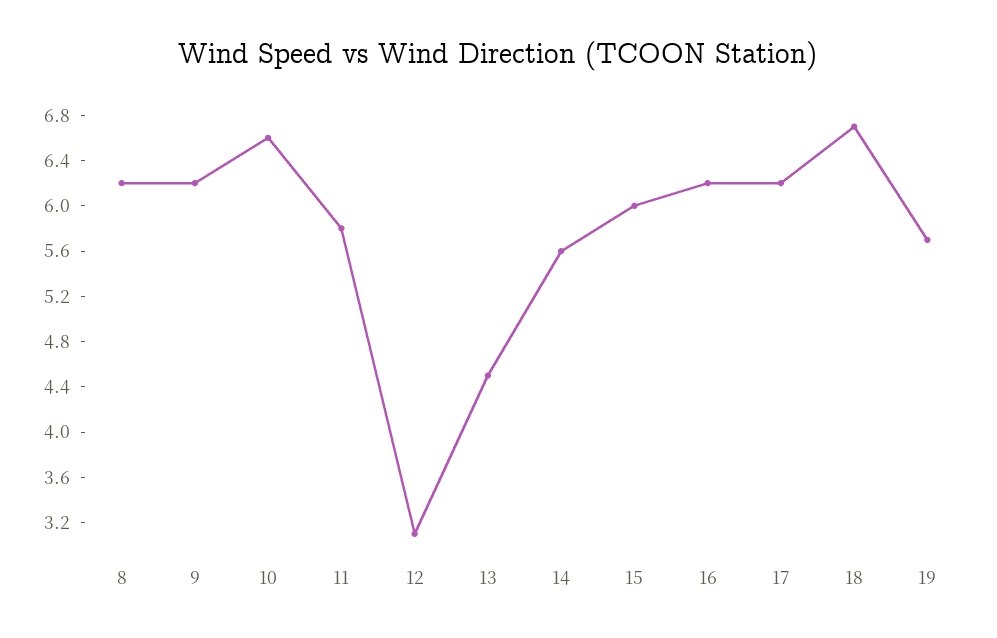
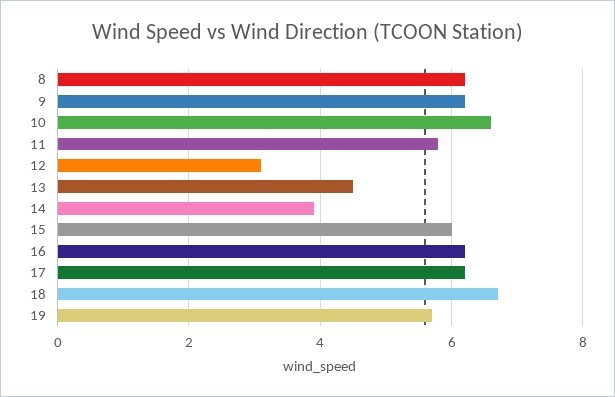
14: 5.6 -> 4

